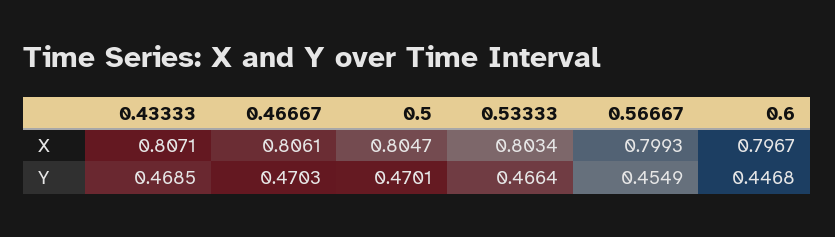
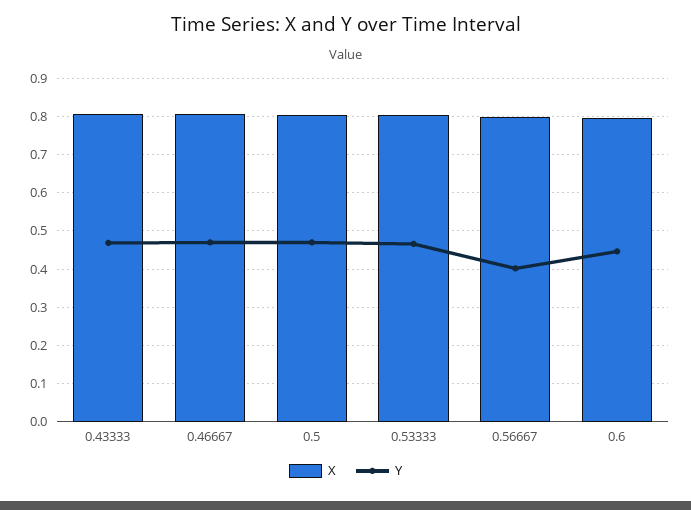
Y, 0.56667: 0.4549 -> 0.4

